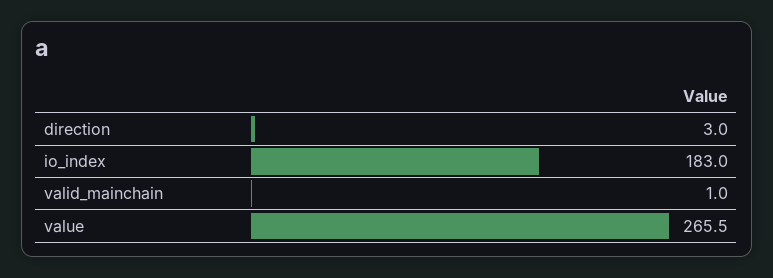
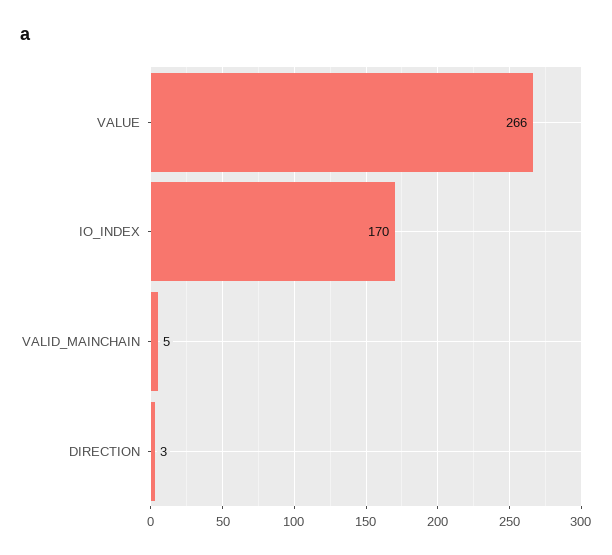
io_index: 183 -> 170
valid_mainchain: 1 -> 5

